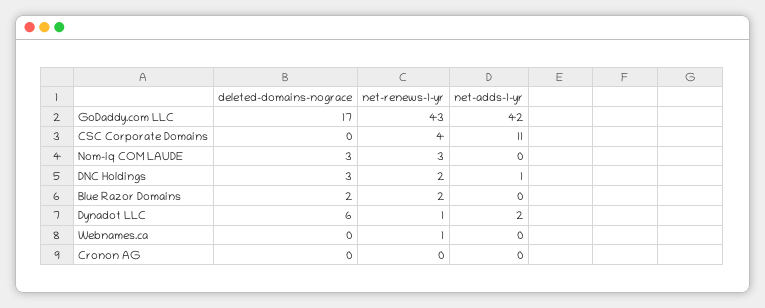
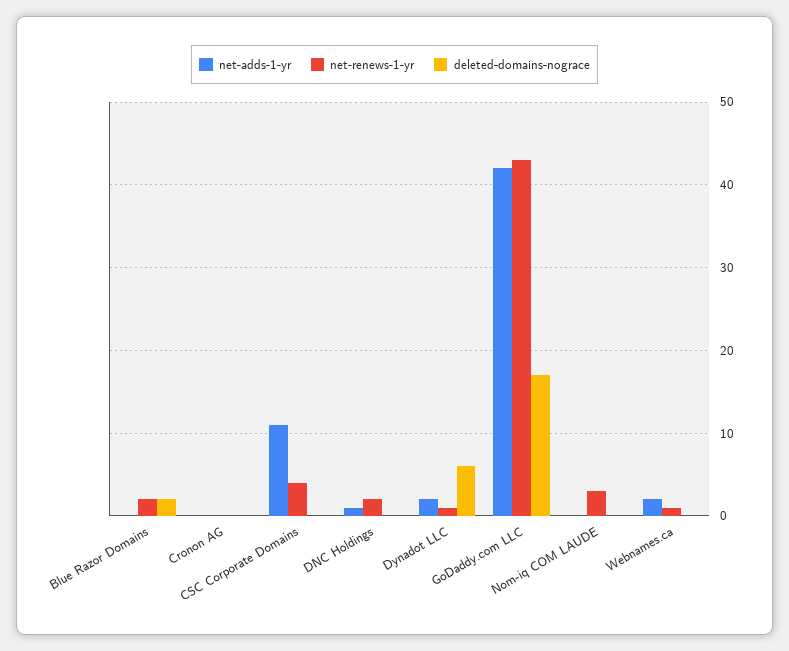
deleted-domains-nograce, Nom-iq COM LAUDE: 3 -> 0
deleted-domains-nograce, DNC Holdings: 3 -> 0
net-adds-1-yr, Webnames.ca: 0 -> 2

